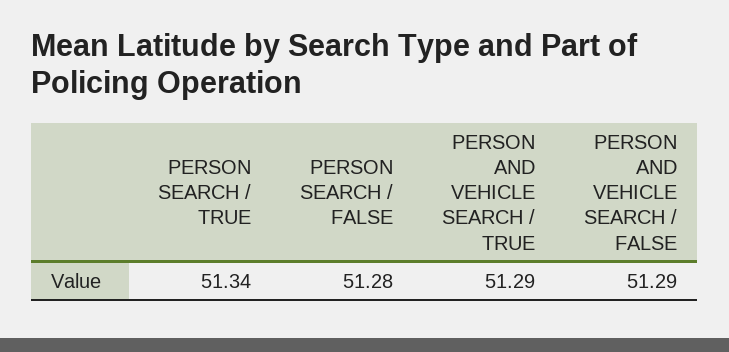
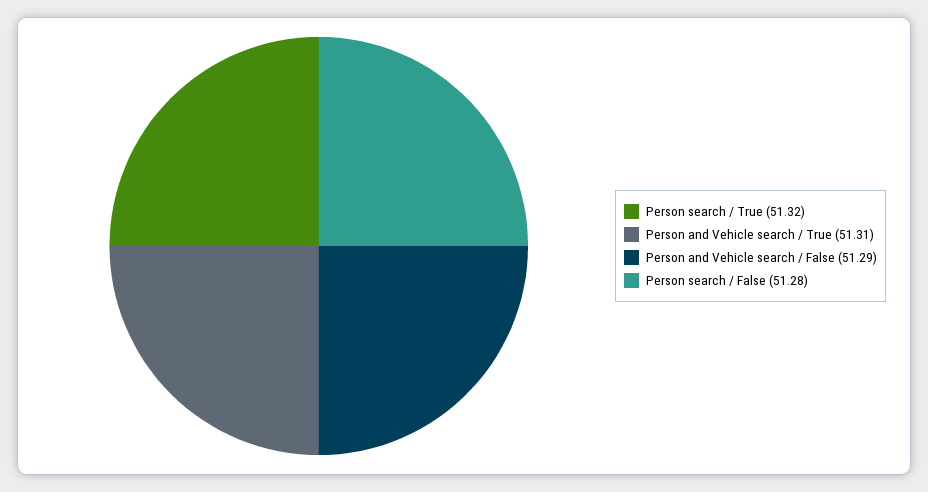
PERSON SEARCH / TRUE: 51.34 -> 51.32
PERSON AND VEHICLE SEARCH / TRUE: 51.29 -> 51.31

